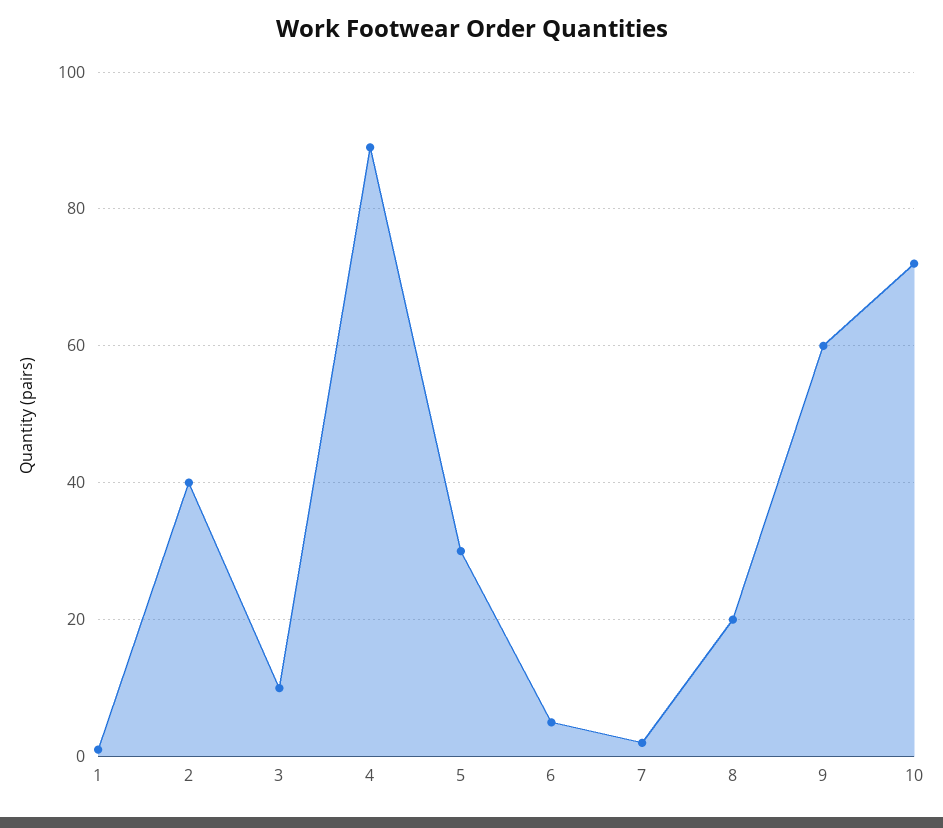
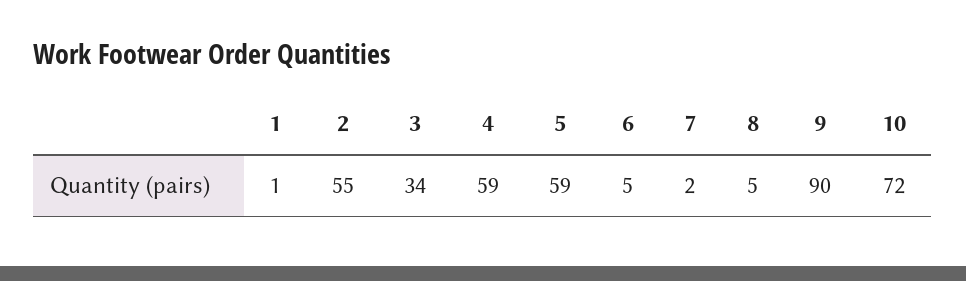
2: 40 -> 55
3: 10 -> 34
4: 90 -> 59
5: 30 -> 59
8: 20 -> 5
9: 60 -> 90

